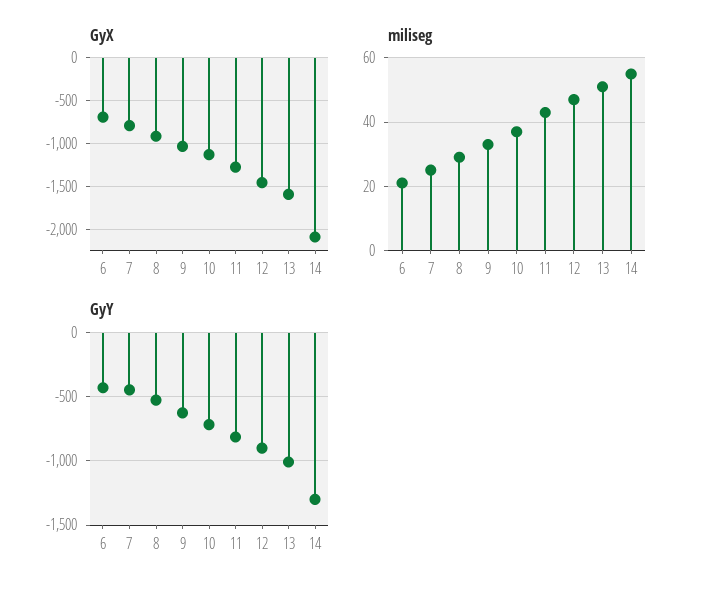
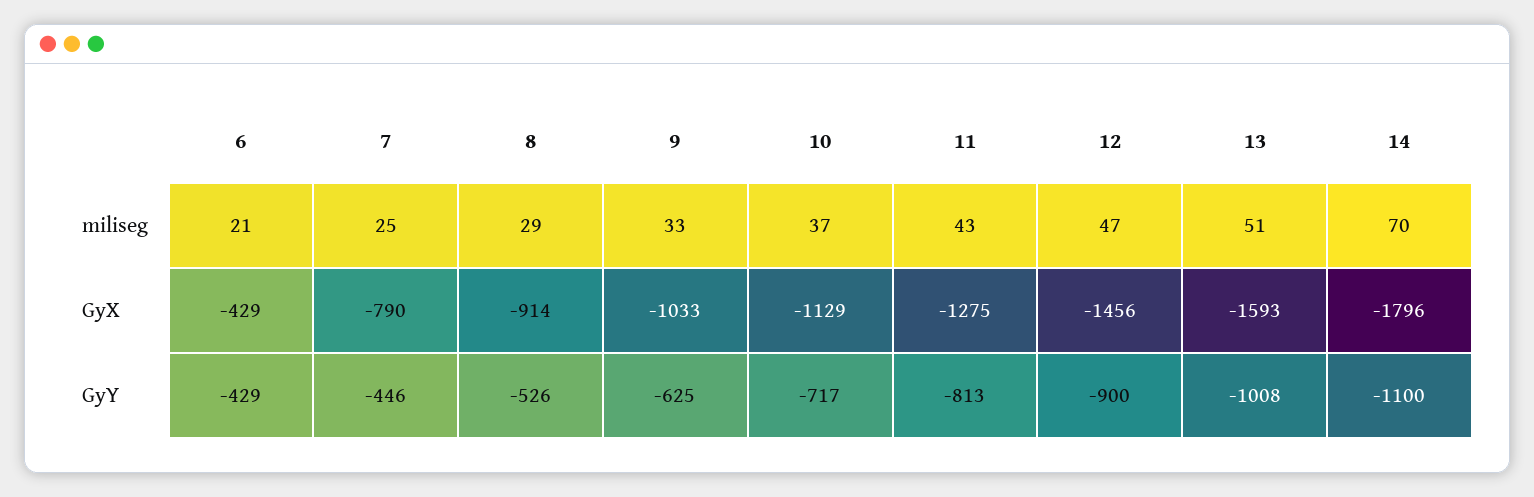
GyX, 6: -700 -> -429
GyX, 14: -2100 -> -1796
miliseg, 14: 55 -> 70
GyY, 14: -1300 -> -1100

